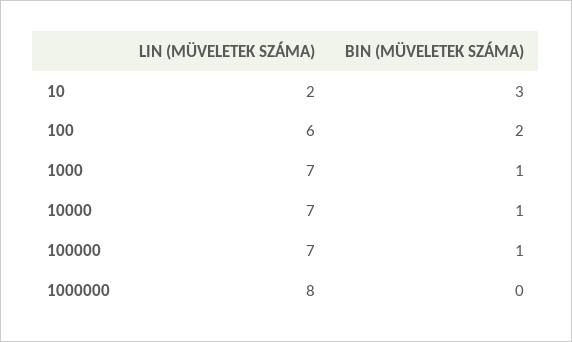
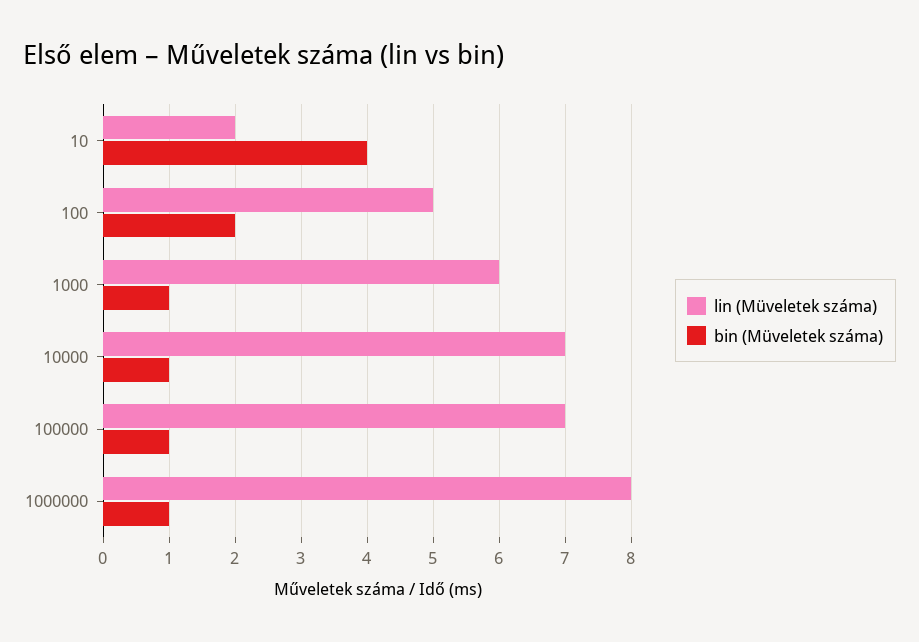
BIN (MÜVELETEK SZÁMA), 10: 3 -> 4
LIN (MÜVELETEK SZÁMA), 100: 6 -> 5
LIN (MÜVELETEK SZÁMA), 1000: 7 -> 6
BIN (MÜVELETEK SZÁMA), 1000000: 0 -> 1

